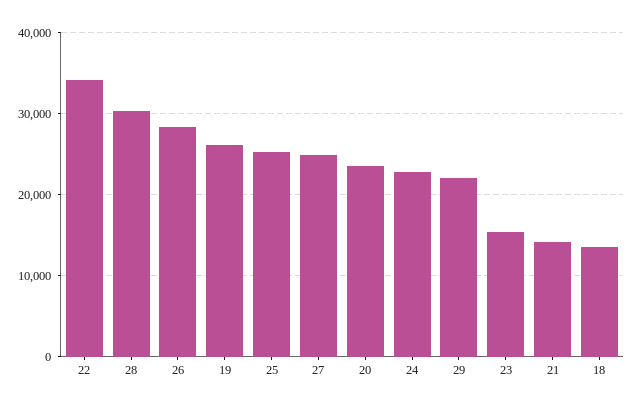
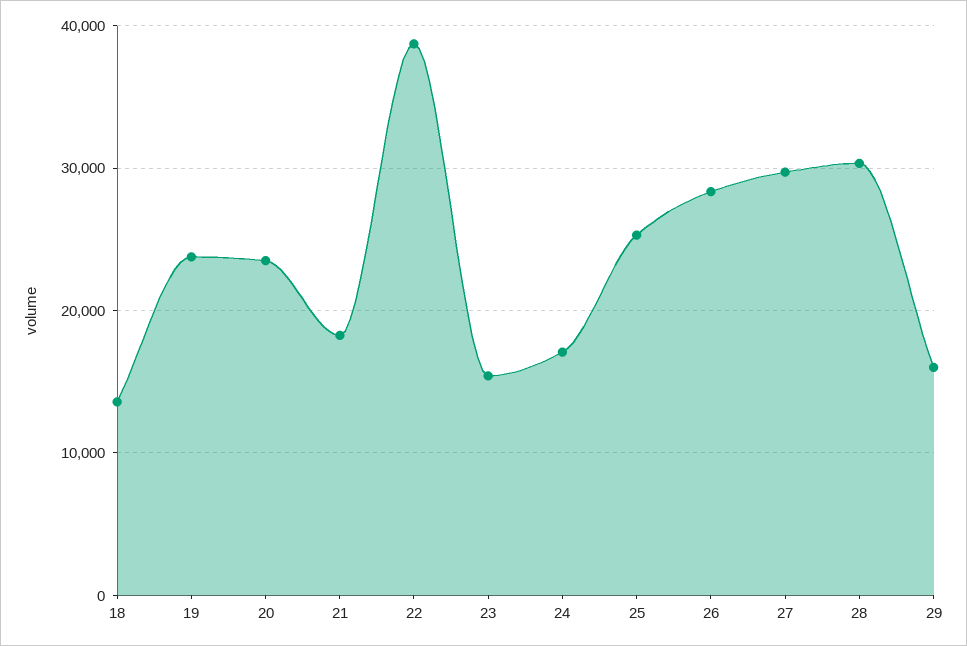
22: 34000 -> 39000
19: 26000 -> 24000
27: 25000 -> 30000
24: 23000 -> 17000
29: 22000 -> 16000
21: 14000 -> 18000

